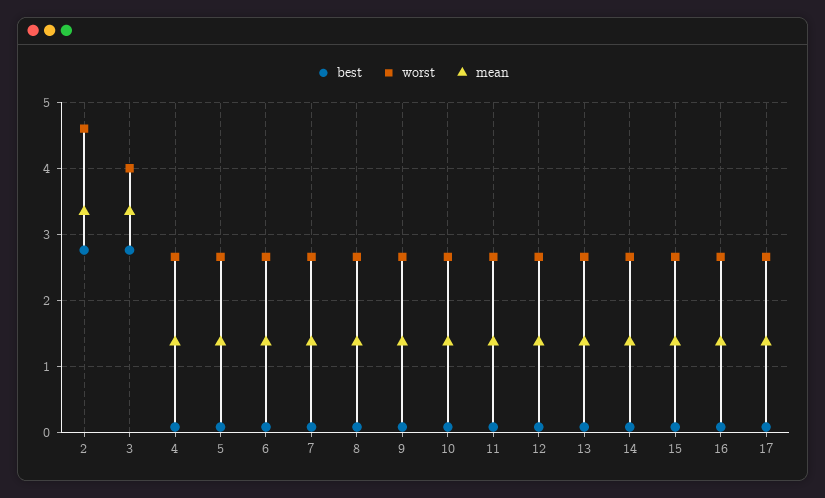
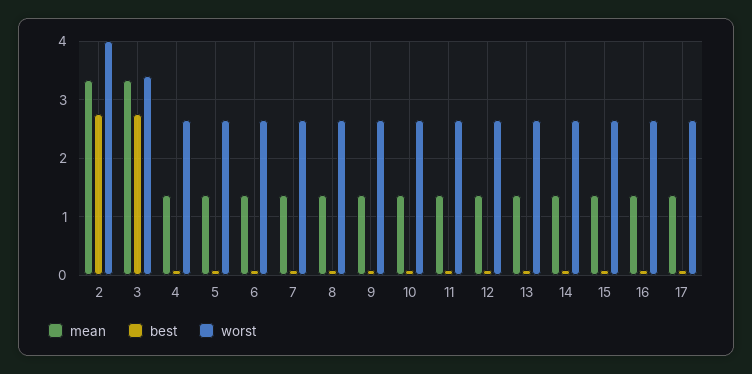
worst, 2: 4.6 -> 4
worst, 3: 4 -> 3.4

